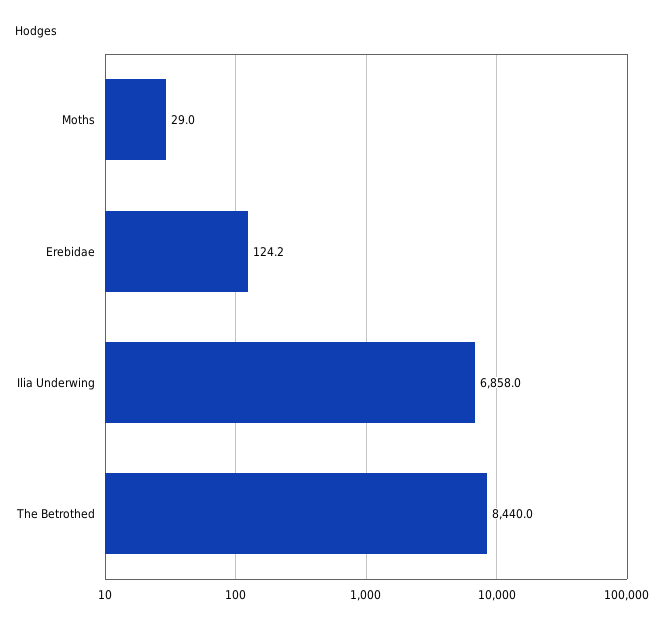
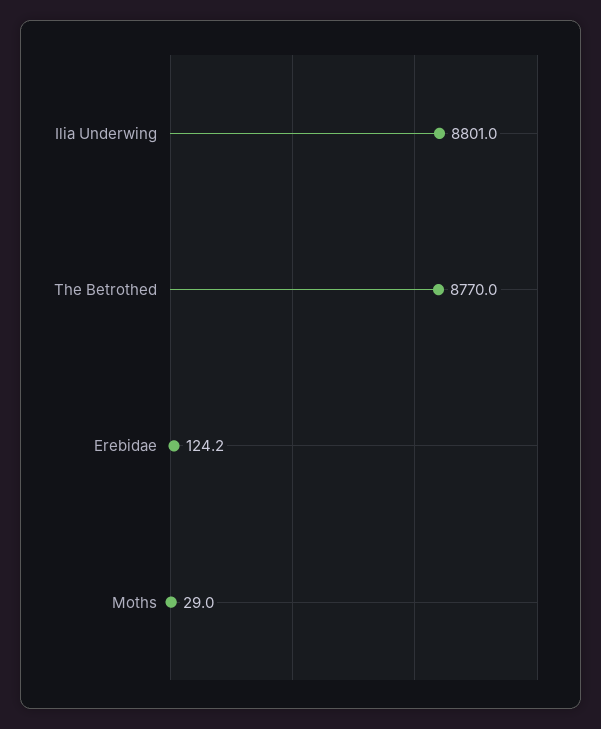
Ilia Underwing: 6858 -> 8801
The Betrothed: 8440 -> 8770

